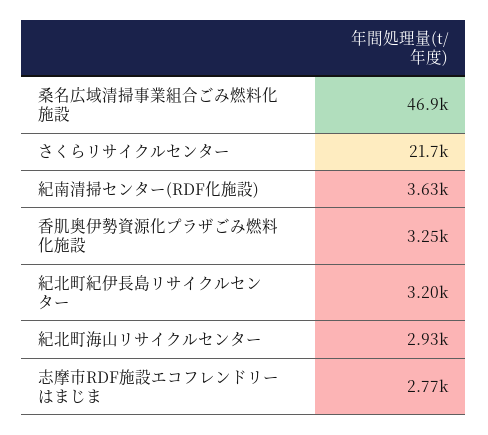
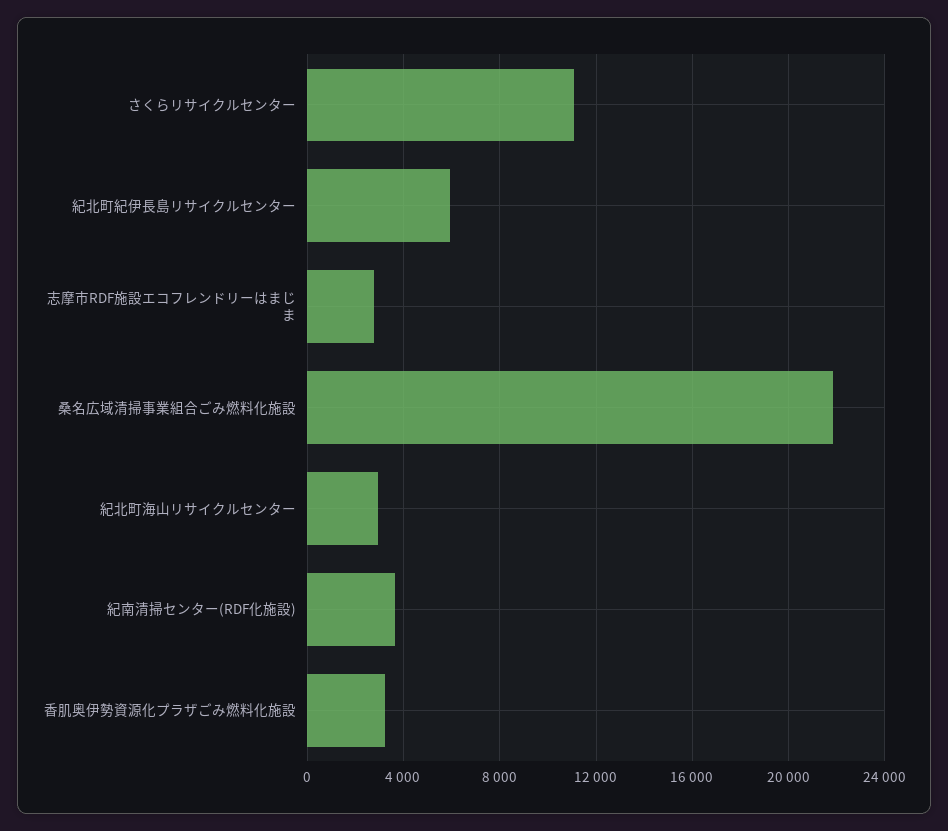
桑名広域清掃事業組合ごみ燃料化施設: 46900 -> 22000
さくらリサイクルセンター: 21700 -> 11000
紀北町紀伊長島リサイクルセンター: 3200 -> 6000

